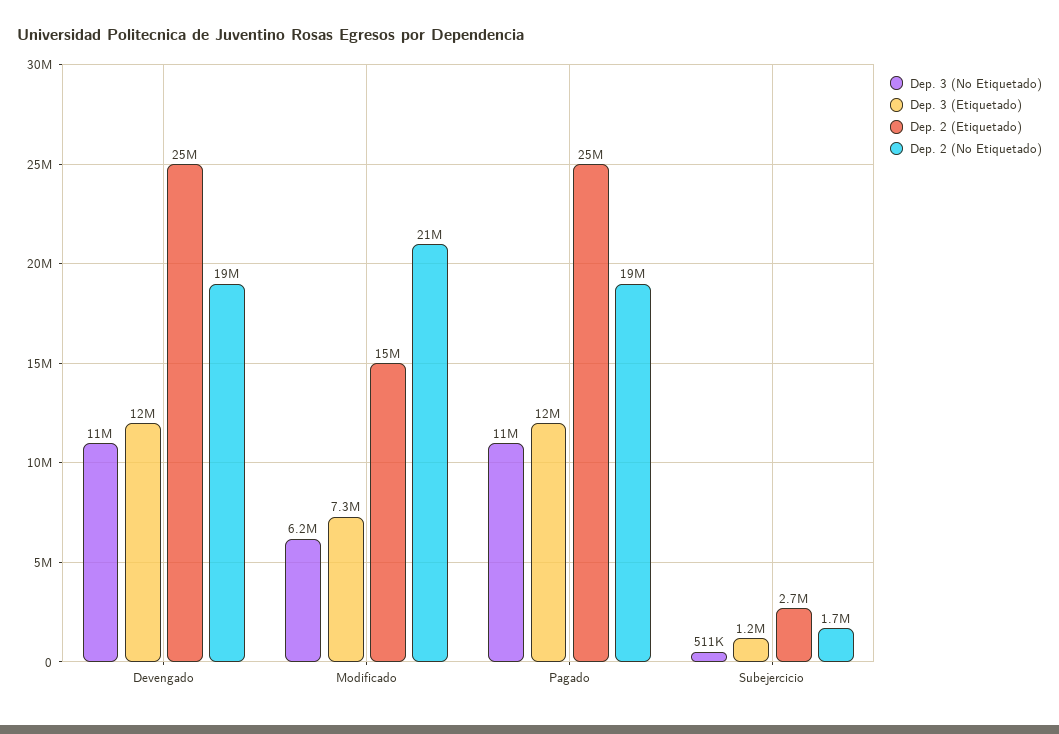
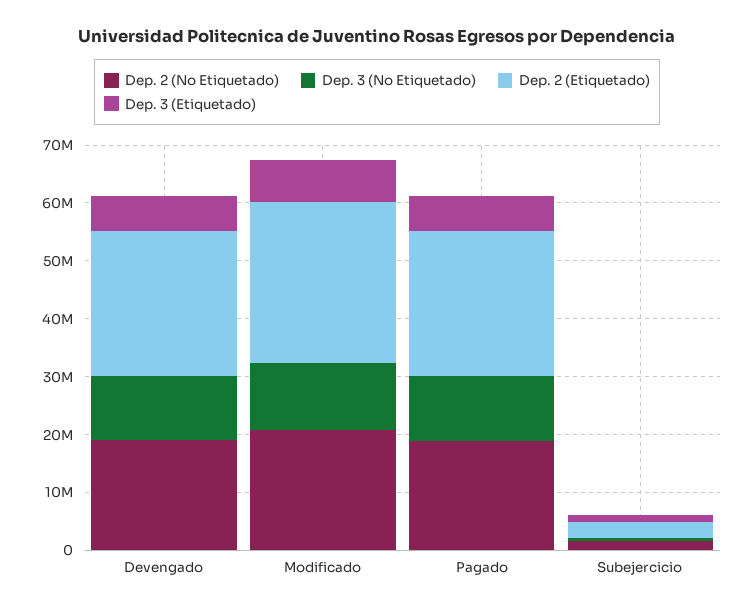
Dep. 3 (Etiquetado), Devengado: 12000000 -> 6000000
Dep. 3 (No Etiquetado), Modificado: 6200000 -> 12000000
Dep. 2 (Etiquetado), Modificado: 15000000 -> 28000000
Dep. 3 (Etiquetado), Pagado: 12000000 -> 6000000

